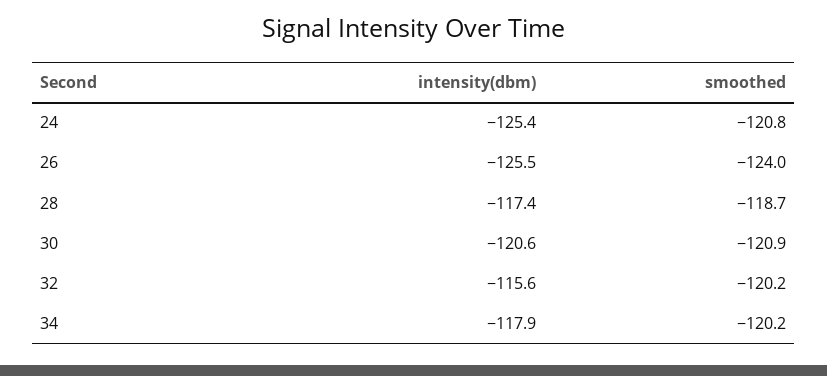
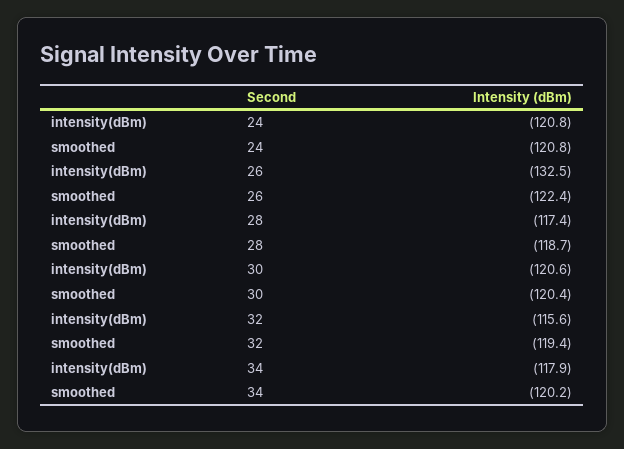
intensity(dbm), 24: -125.4 -> -120.8
intensity(dbm), 26: -125.5 -> -132.5
smoothed, 26: -124 -> -122.4
smoothed, 30: -120.9 -> -120.4
smoothed, 32: -120.2 -> -119.4

